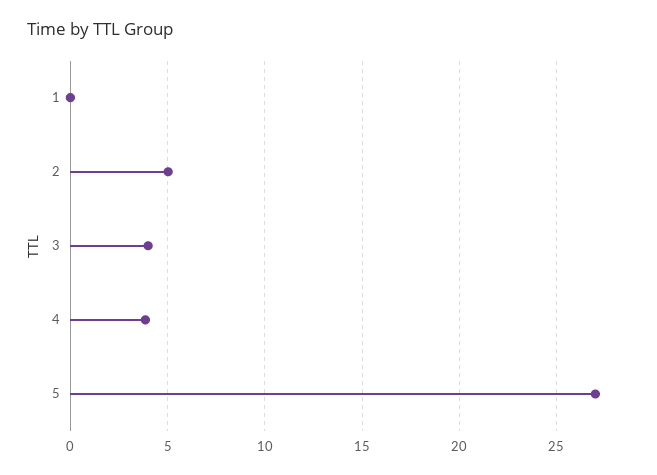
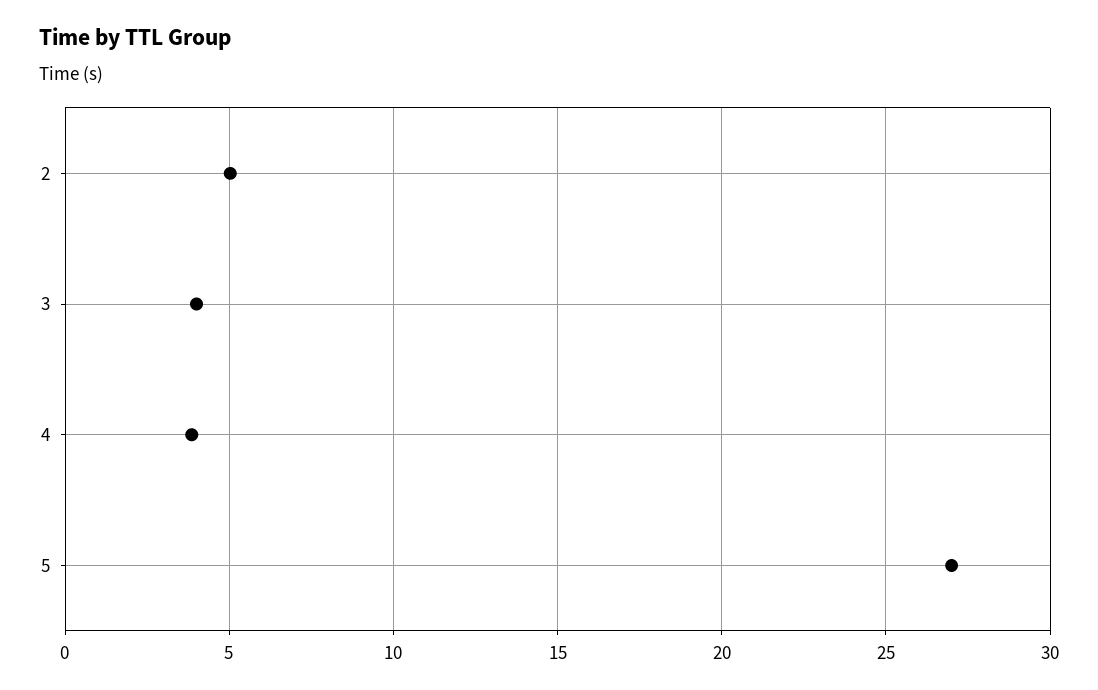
1: 0 -> none

